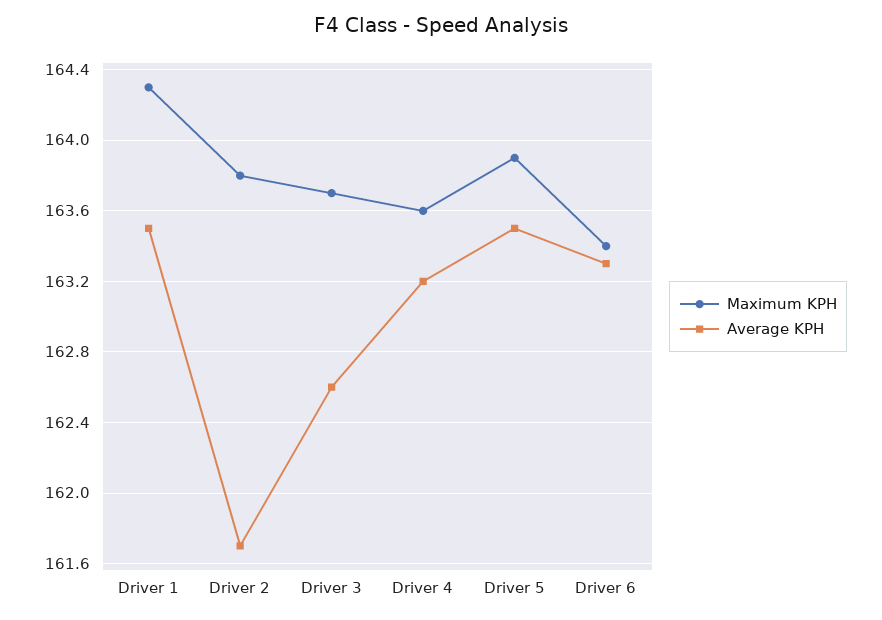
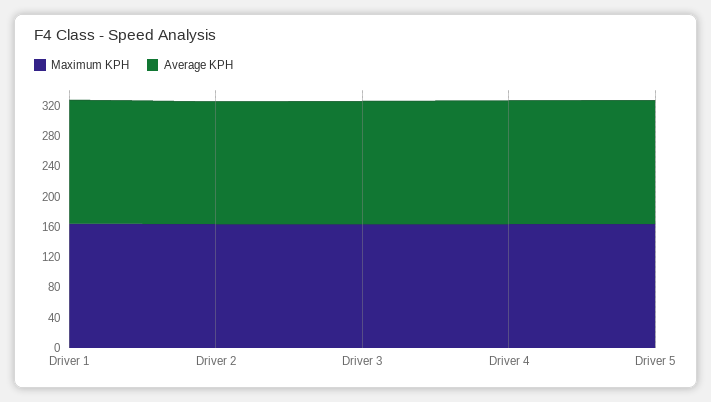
Maximum KPH, Driver 6: 163.4 -> none
Average KPH, Driver 6: 163.3 -> none

